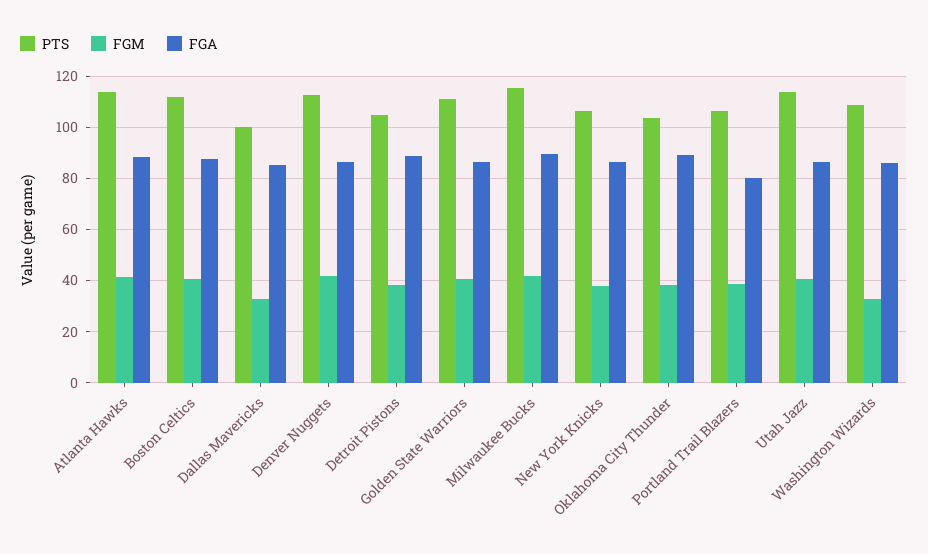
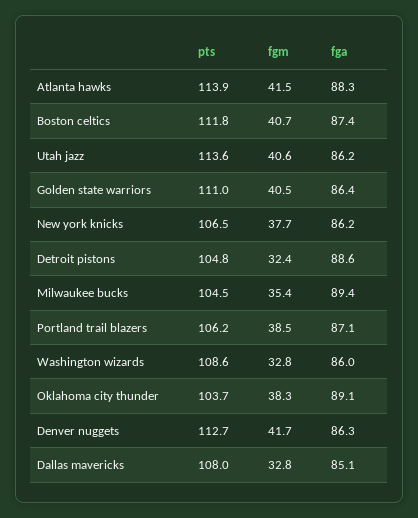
PTS, Dallas Mavericks: 100 -> 108
FGM, Detroit Pistons: 37.5 -> 32.4
PTS, Milwaukee Bucks: 115 -> 104.5
FGM, Milwaukee Bucks: 42.5 -> 35.4
FGA, Portland Trail Blazers: 80 -> 87.1

